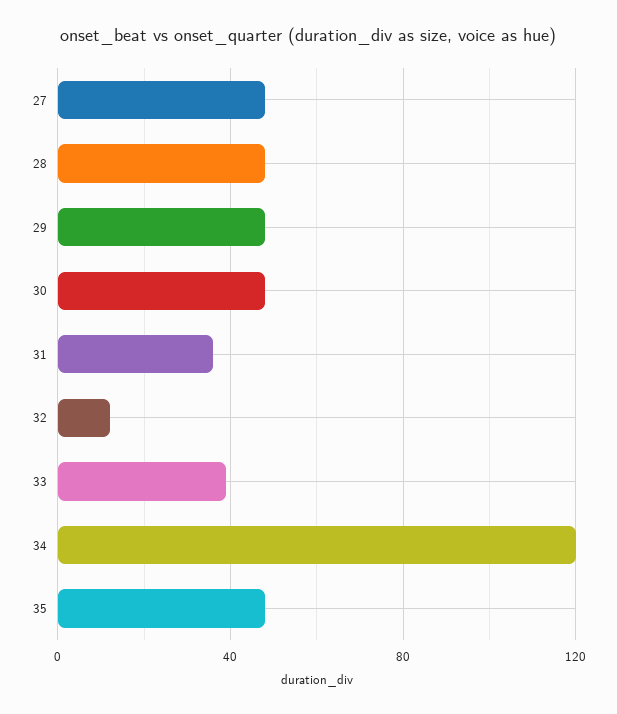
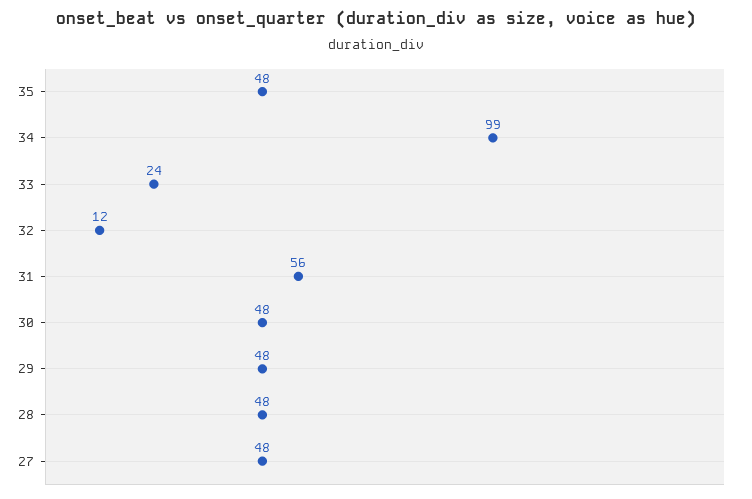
31: 35 -> 56
33: 40 -> 24
34: 120 -> 99

